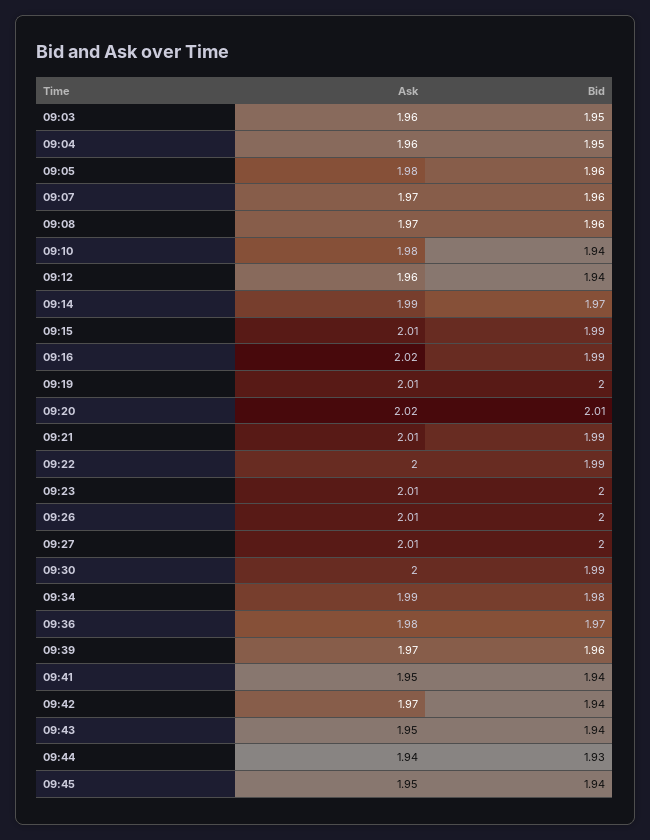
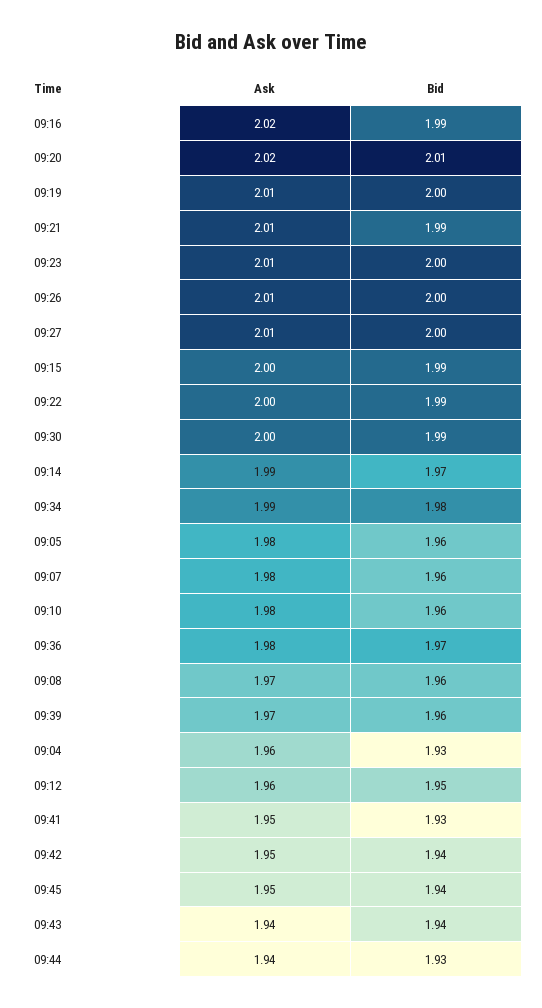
Ask, 09:03: 1.96 -> none
Bid, 09:03: 1.95 -> none
Bid, 09:04: 1.95 -> 1.93
Ask, 09:07: 1.97 -> 1.98
Bid, 09:10: 1.94 -> 1.96
Bid, 09:12: 1.94 -> 1.95
Ask, 09:15: 2.01 -> 2
Bid, 09:41: 1.94 -> 1.93
Ask, 09:42: 1.97 -> 1.95
Ask, 09:43: 1.95 -> 1.94

